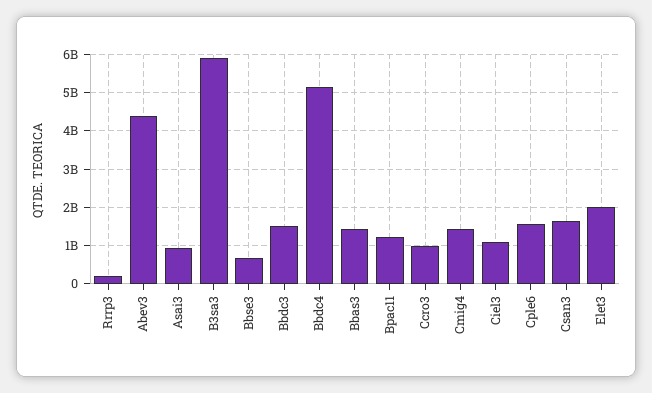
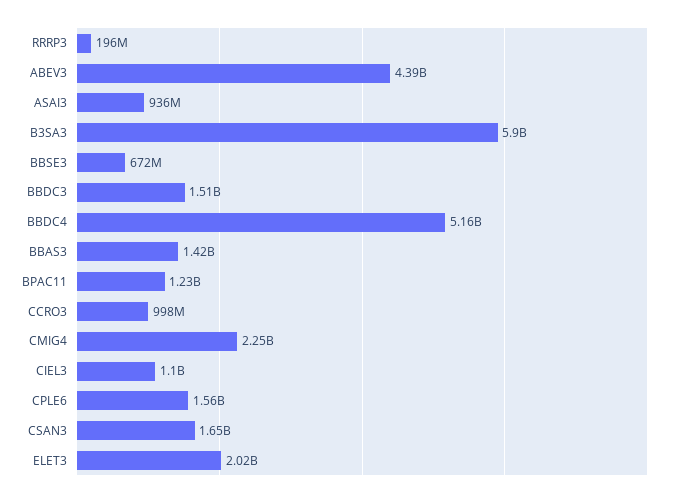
Cmig4: 1400000000 -> 2250000000

